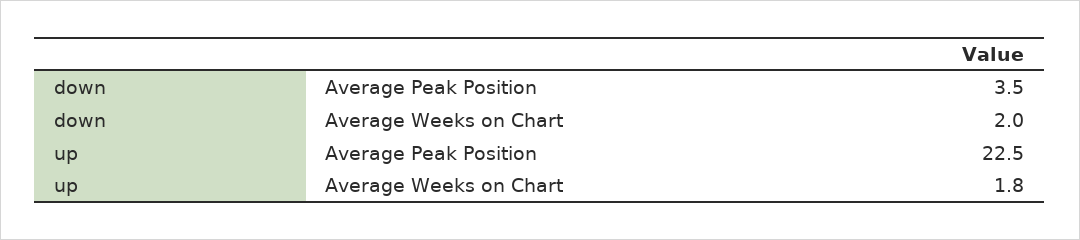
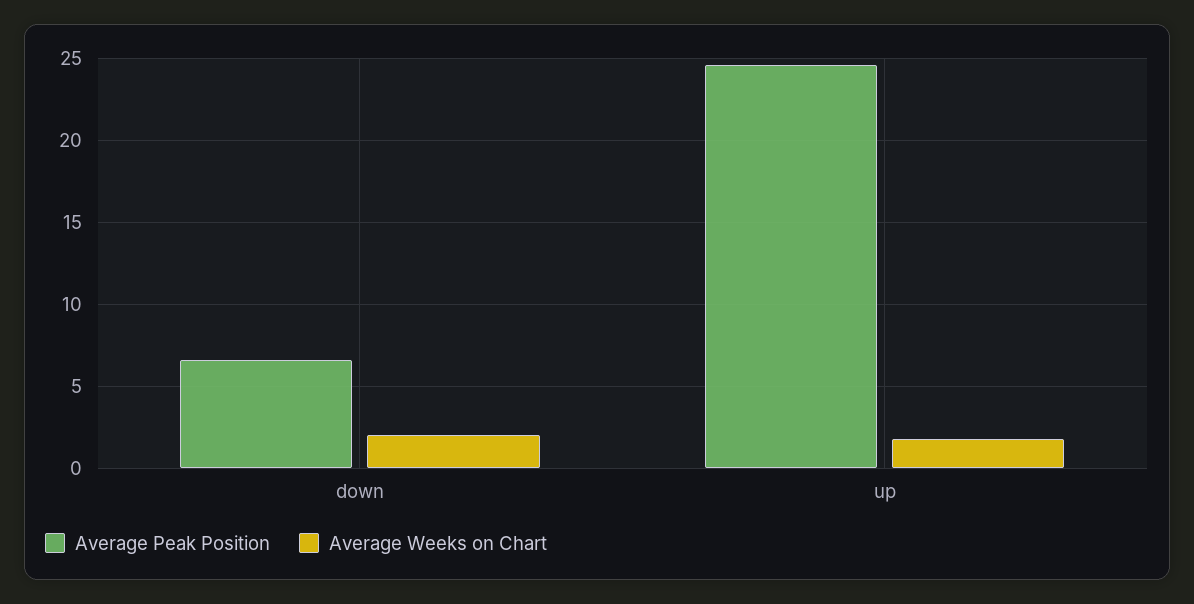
Average Peak Position, down: 3.5 -> 6.5
Average Peak Position, up: 22.5 -> 24.5

